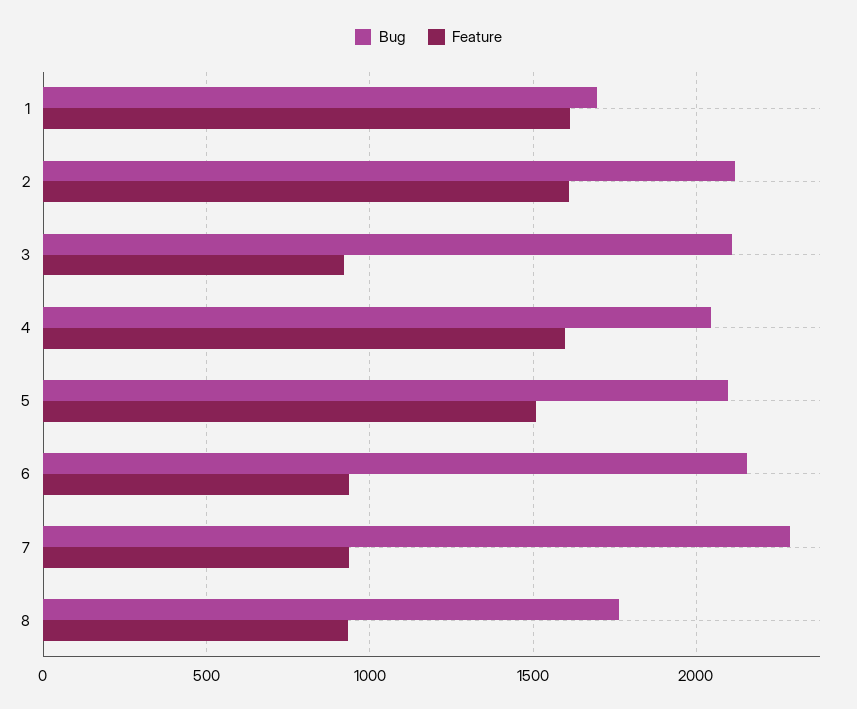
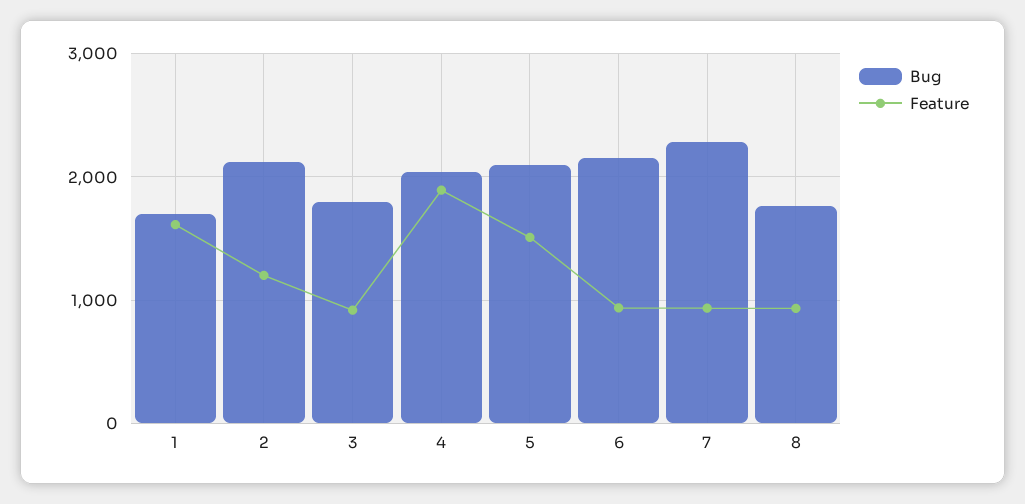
Feature, 2: 1600 -> 1200
Bug, 3: 2100 -> 1800
Feature, 4: 1600 -> 1900

